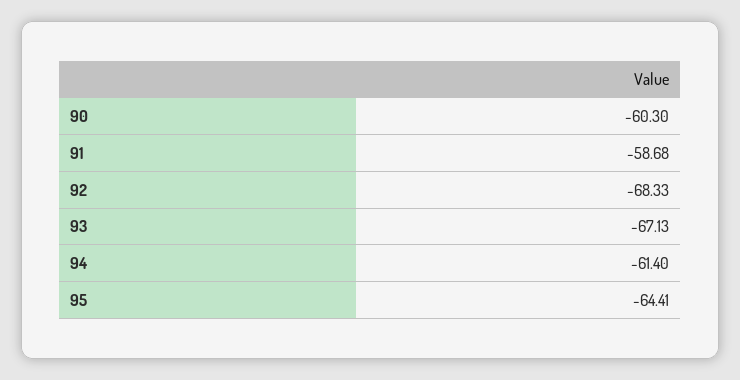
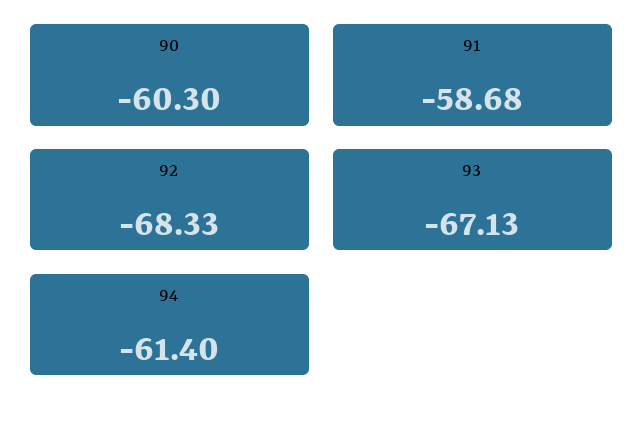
95: -64.41 -> none

